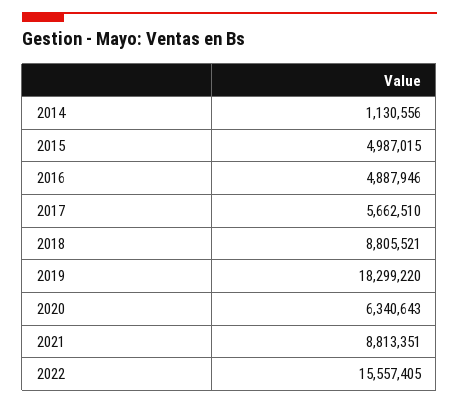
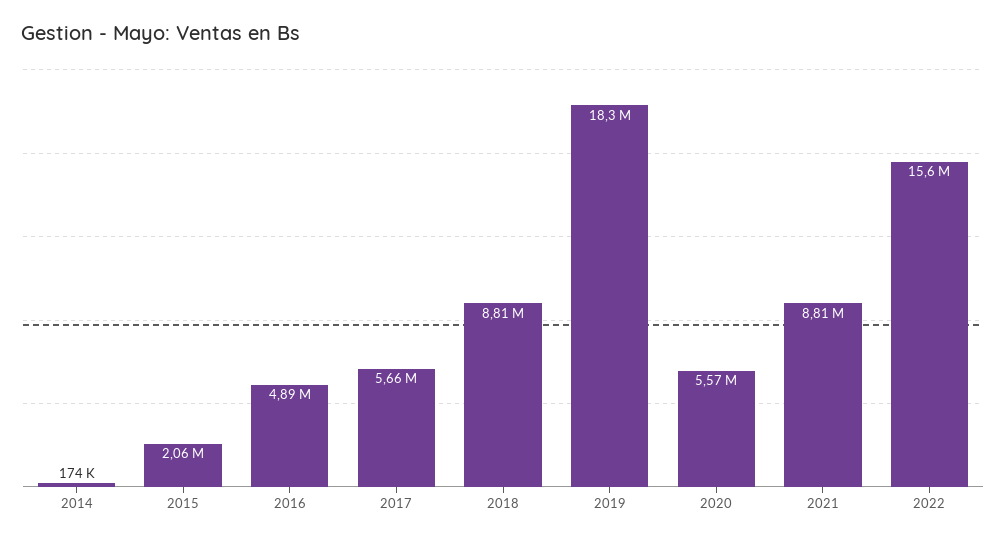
2014: 1130556 -> 174000
2015: 4987015 -> 2060000
2020: 6340643 -> 5570000

